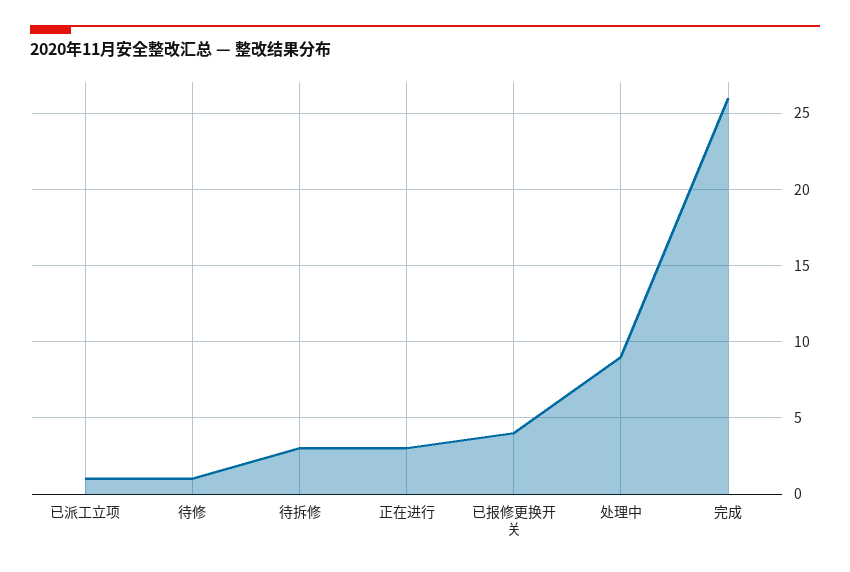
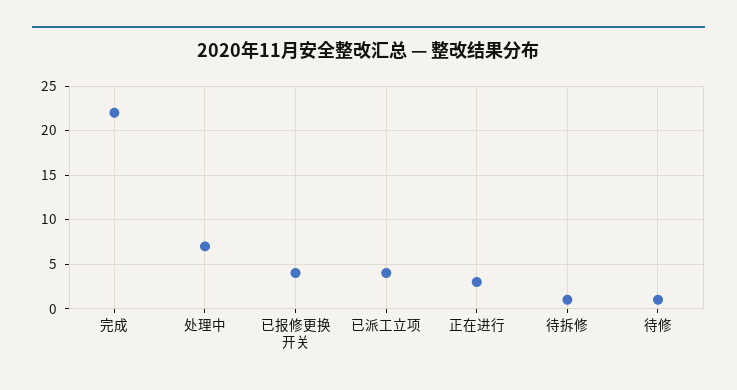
已派工立项: 1 -> 4
待拆修: 3 -> 1
处理中: 9 -> 7
完成: 26 -> 22

